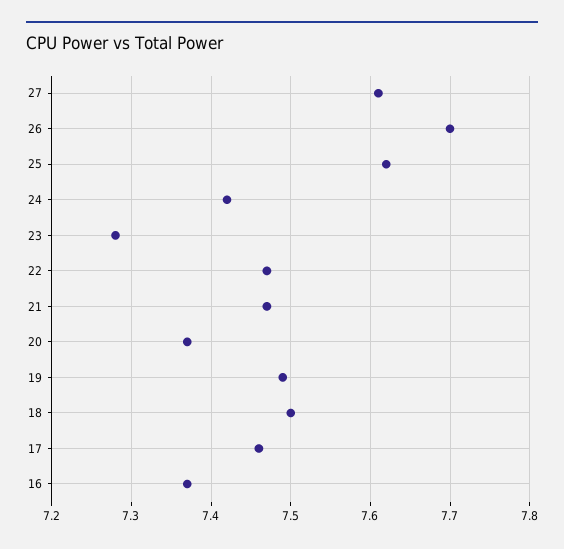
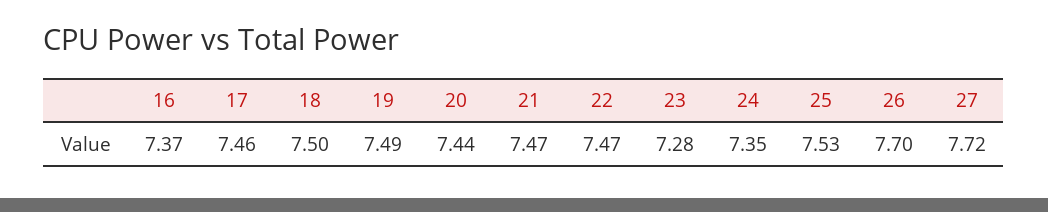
27: 7.61 -> 7.72
25: 7.62 -> 7.53
24: 7.42 -> 7.35
20: 7.37 -> 7.44

